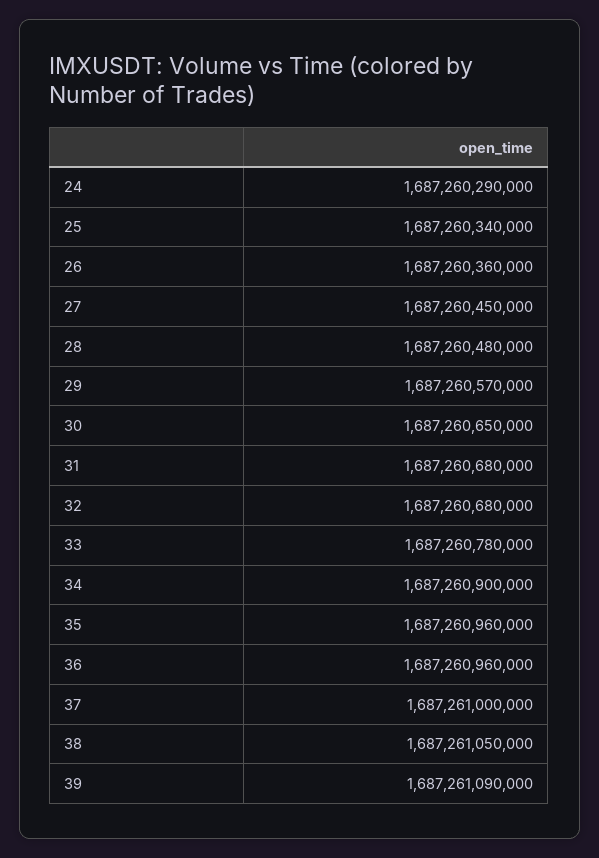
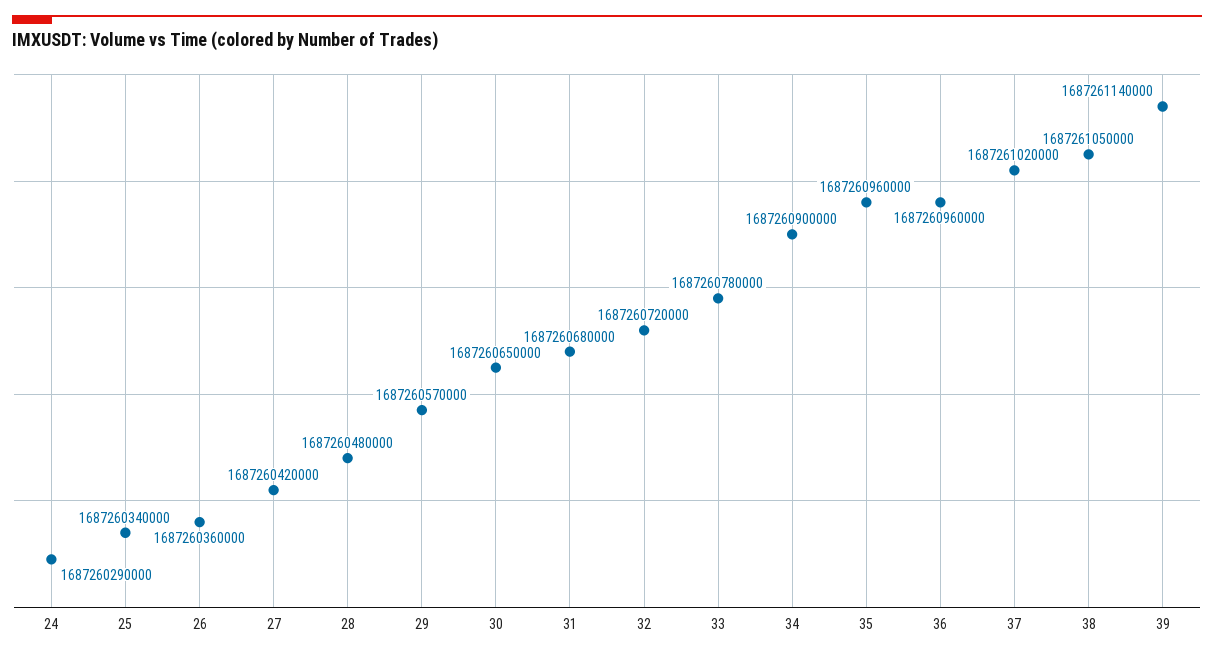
27: 1687260450000 -> 1687260420000
32: 1687260680000 -> 1687260720000
37: 1687261000000 -> 1687261020000
39: 1687261090000 -> 1687261140000

